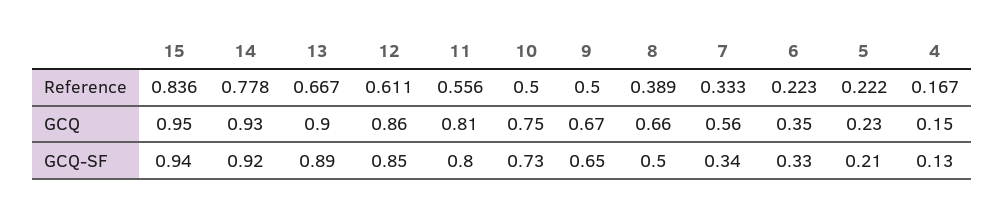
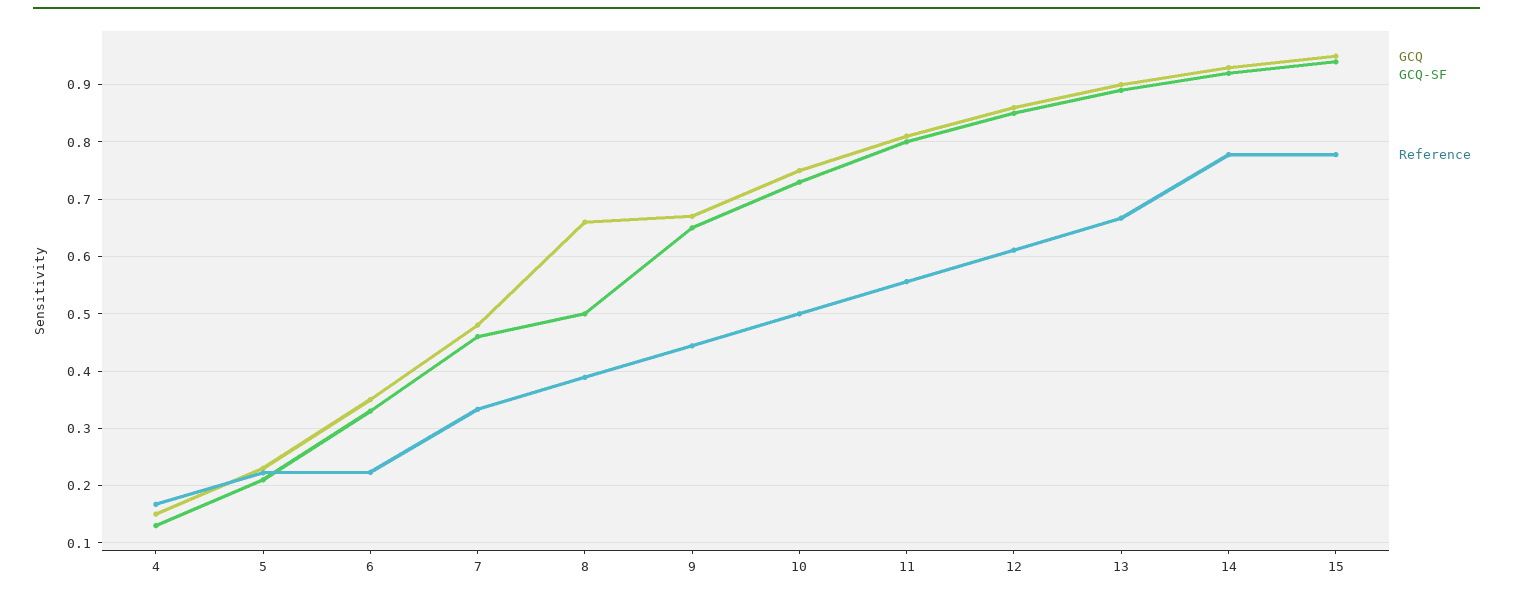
Reference, 15: 0.836 -> 0.78
Reference, 9: 0.5 -> 0.44
GCQ, 7: 0.56 -> 0.48
GCQ-SF, 7: 0.34 -> 0.46

